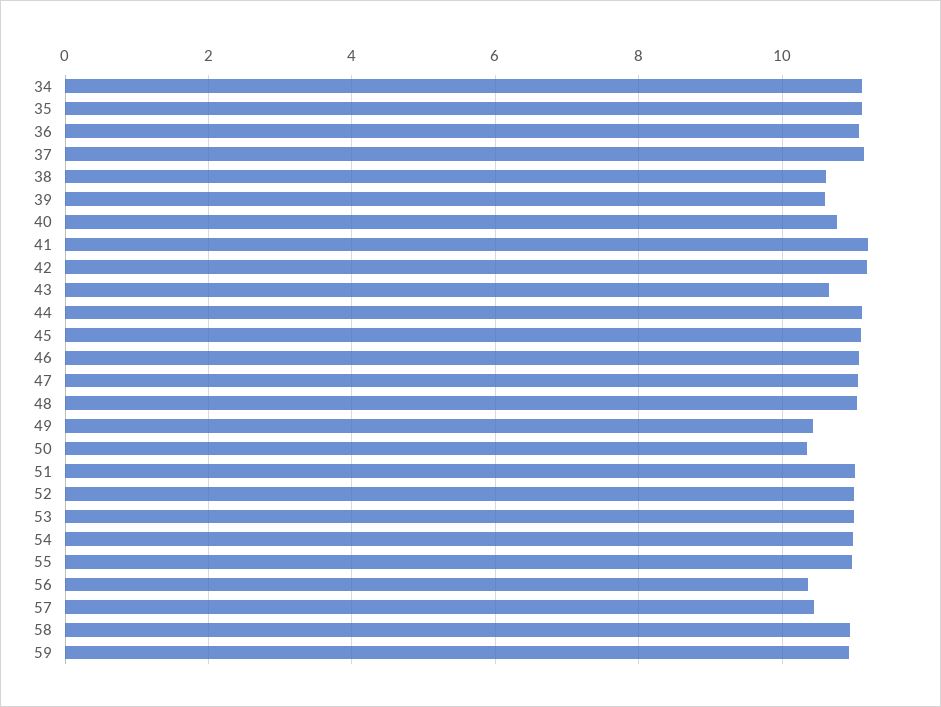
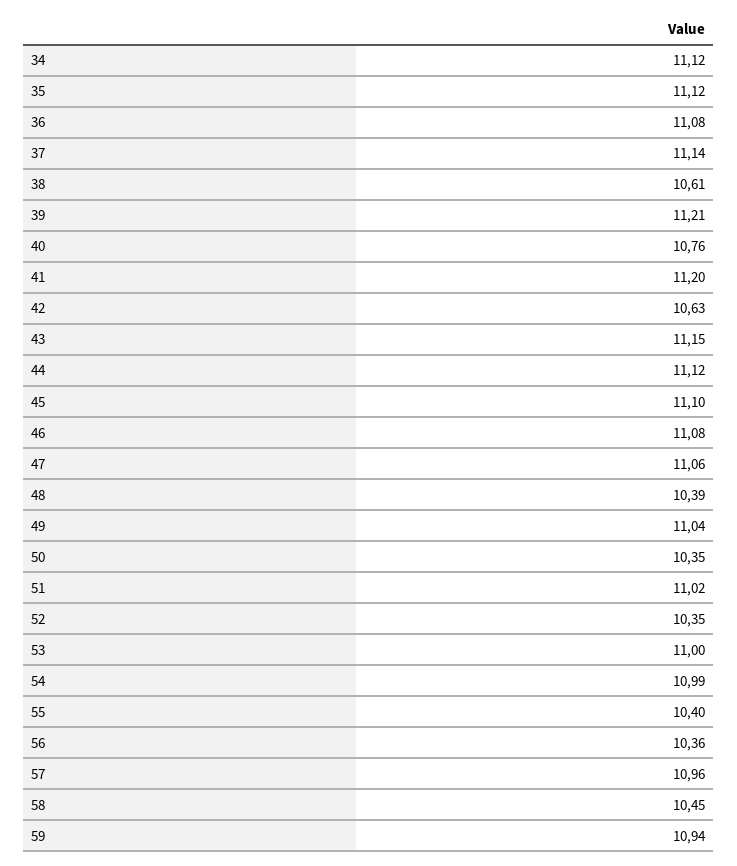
39: 10.6 -> 11.21
42: 11.2 -> 10.63
43: 10.6 -> 11.15
48: 11 -> 10.39
49: 10.4 -> 11.04
52: 11 -> 10.35
55: 11 -> 10.4
57: 10.4 -> 10.96
58: 11 -> 10.45

